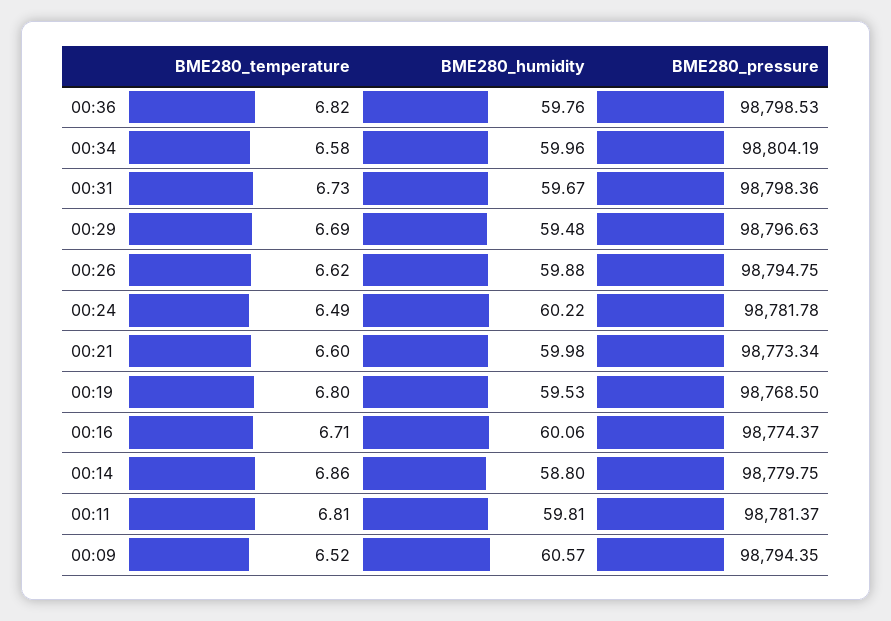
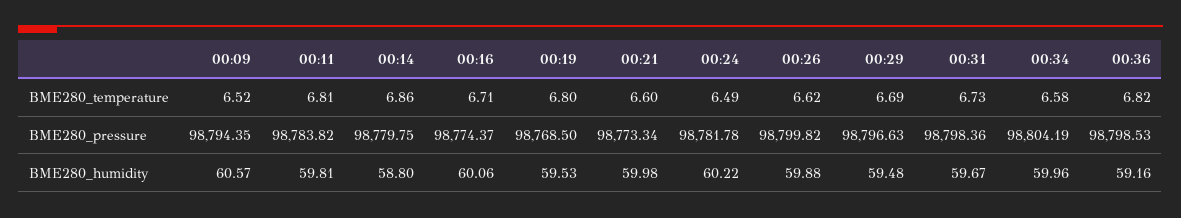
BME280_humidity, 00:36: 59.76 -> 59.16
BME280_pressure, 00:26: 98794.75 -> 98799.82
BME280_pressure, 00:11: 98781.37 -> 98783.82

